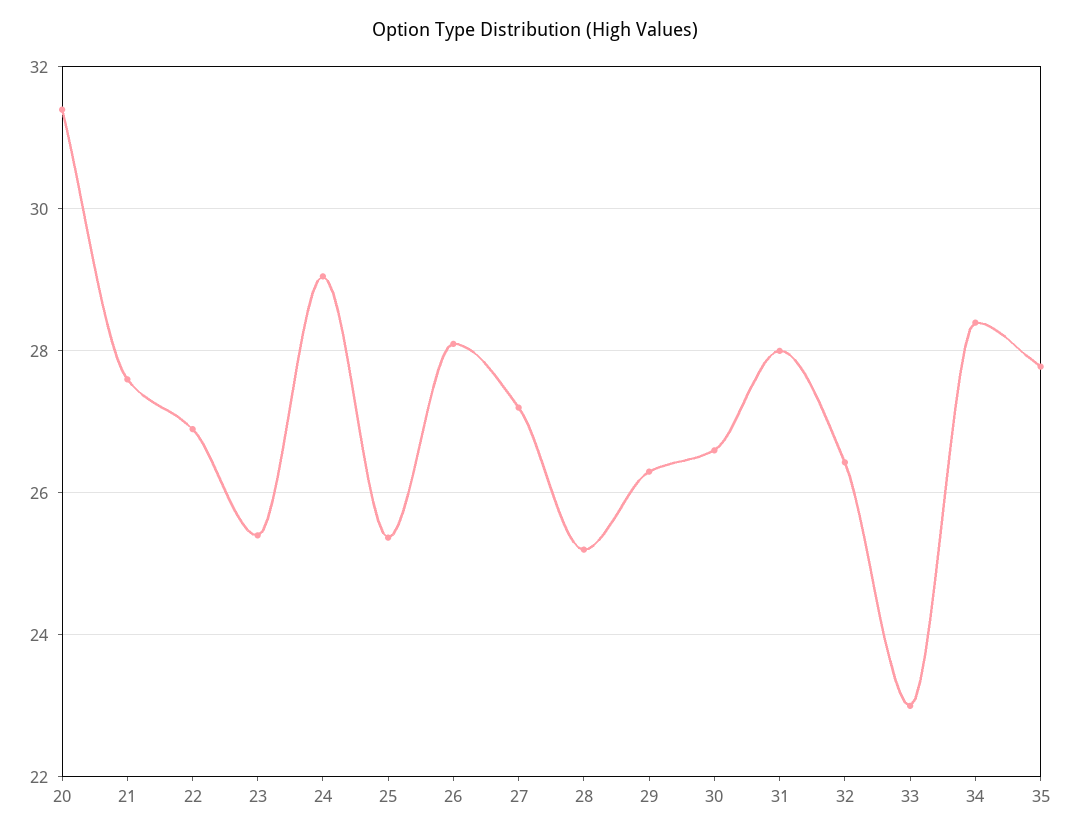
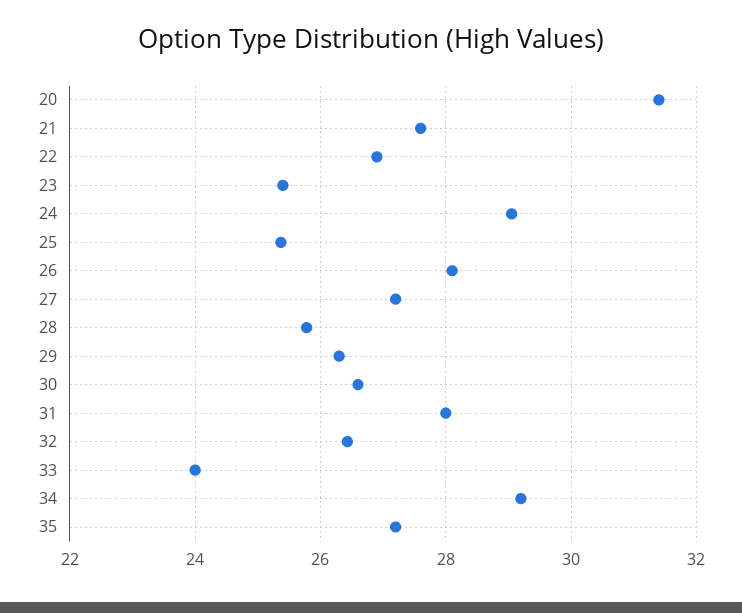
28: 25.2 -> 25.8
33: 23 -> 24
34: 28.4 -> 29.2
35: 27.8 -> 27.2

